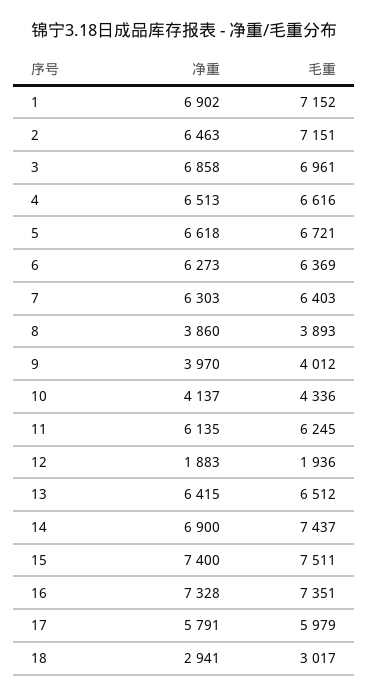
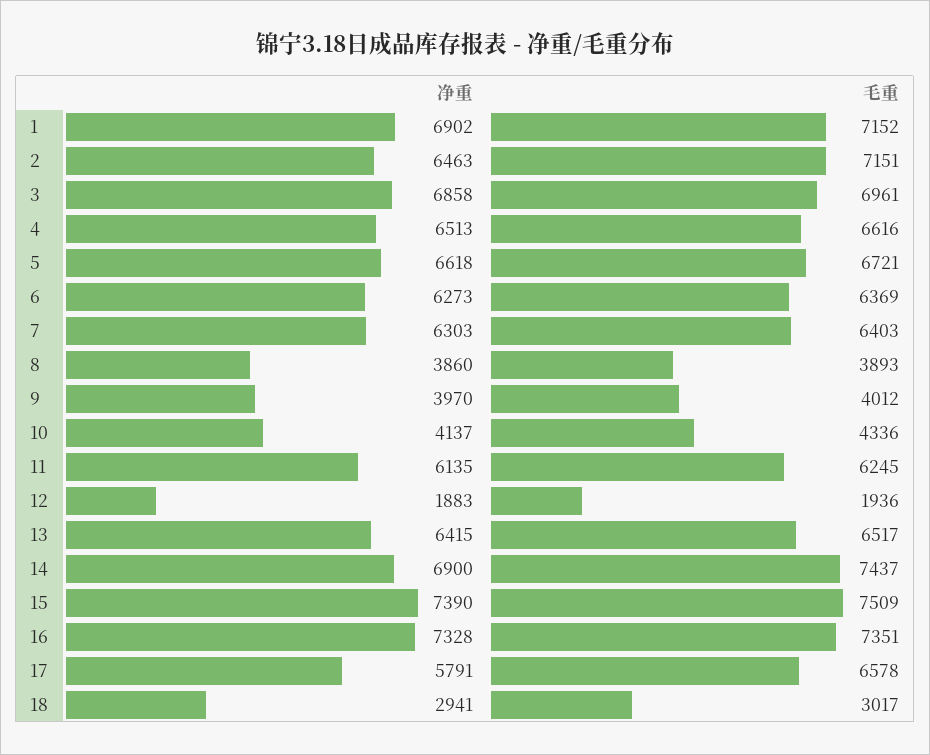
毛重, 13: 6512 -> 6517
净重, 15: 7400 -> 7390
毛重, 15: 7511 -> 7509
毛重, 17: 5979 -> 6578

